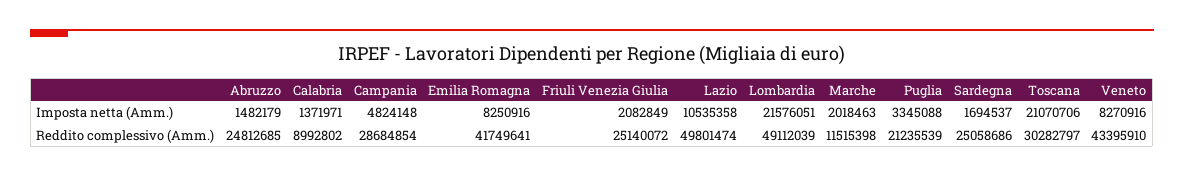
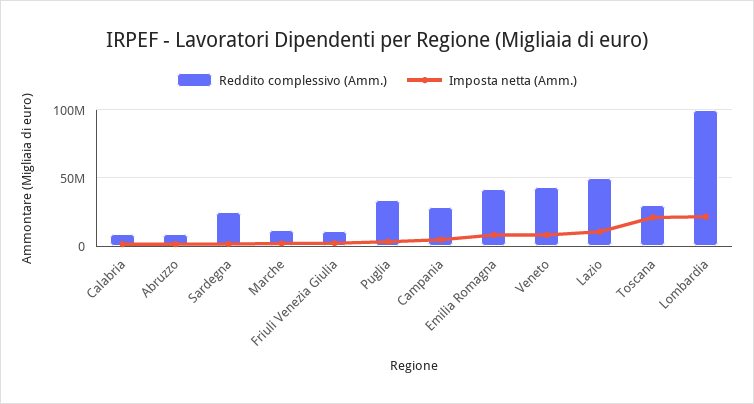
Reddito complessivo (Amm.), Abruzzo: 24812685 -> 10000000
Reddito complessivo (Amm.), Friuli Venezia Giulia: 25140072 -> 10000000
Reddito complessivo (Amm.), Lombardia: 49112039 -> 100000000
Reddito complessivo (Amm.), Puglia: 21235539 -> 35000000

